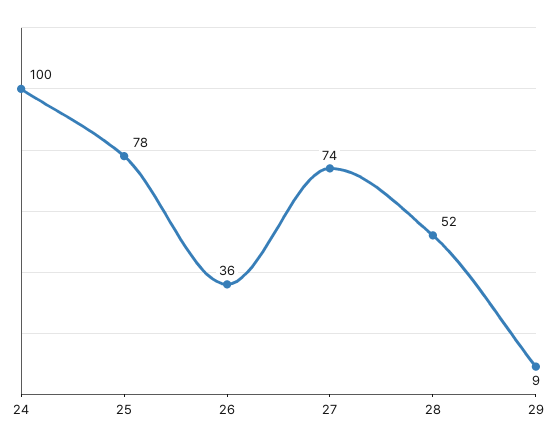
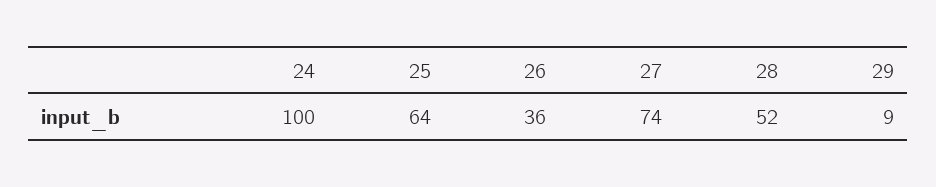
25: 78 -> 64

